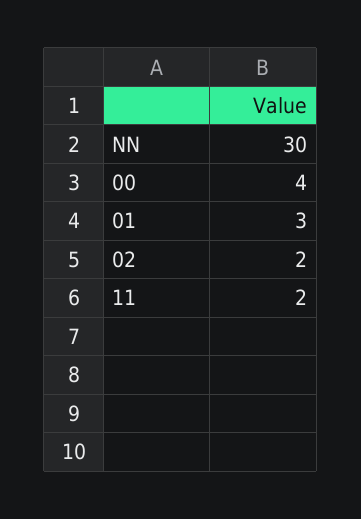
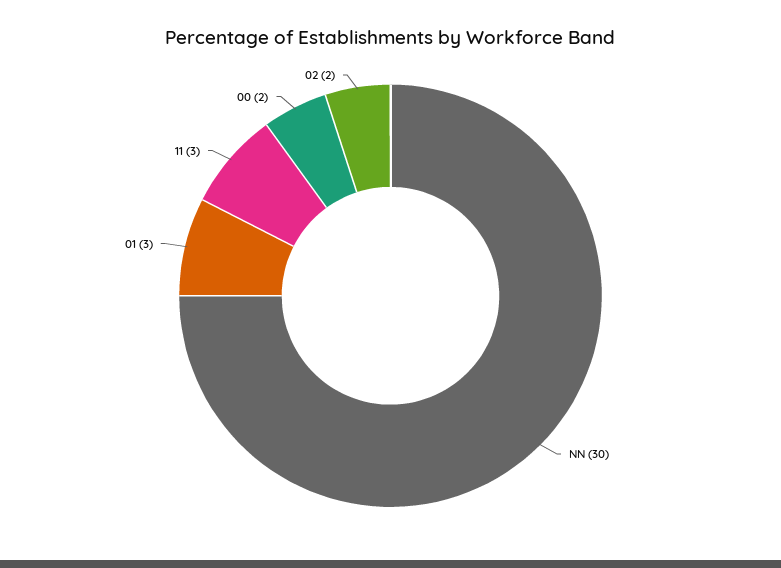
00: 4 -> 2
11: 2 -> 3

